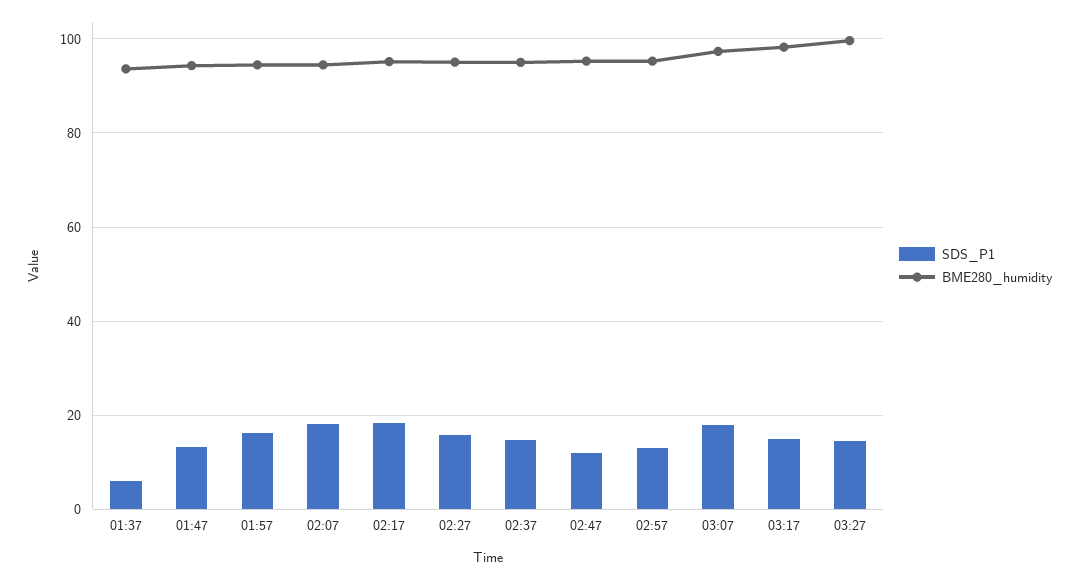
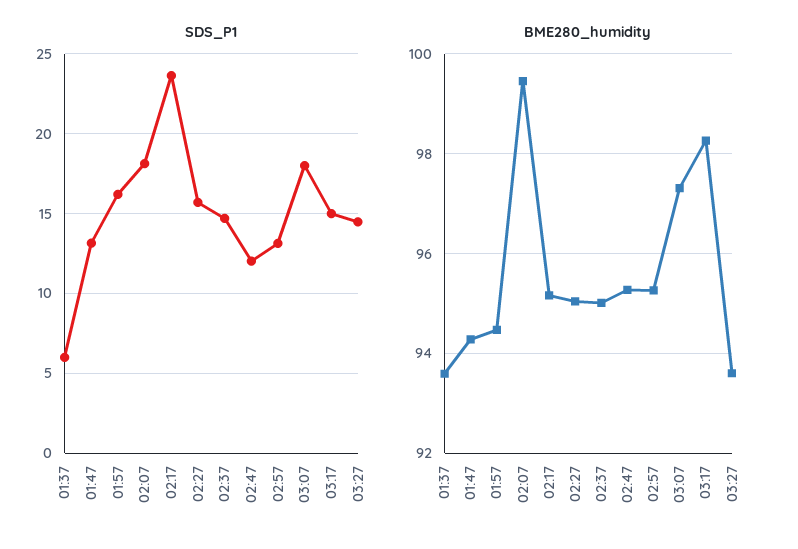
BME280_humidity, 02:07: 94 -> 99.4
SDS_P1, 02:17: 18 -> 23.5
BME280_humidity, 03:27: 100 -> 93.6

